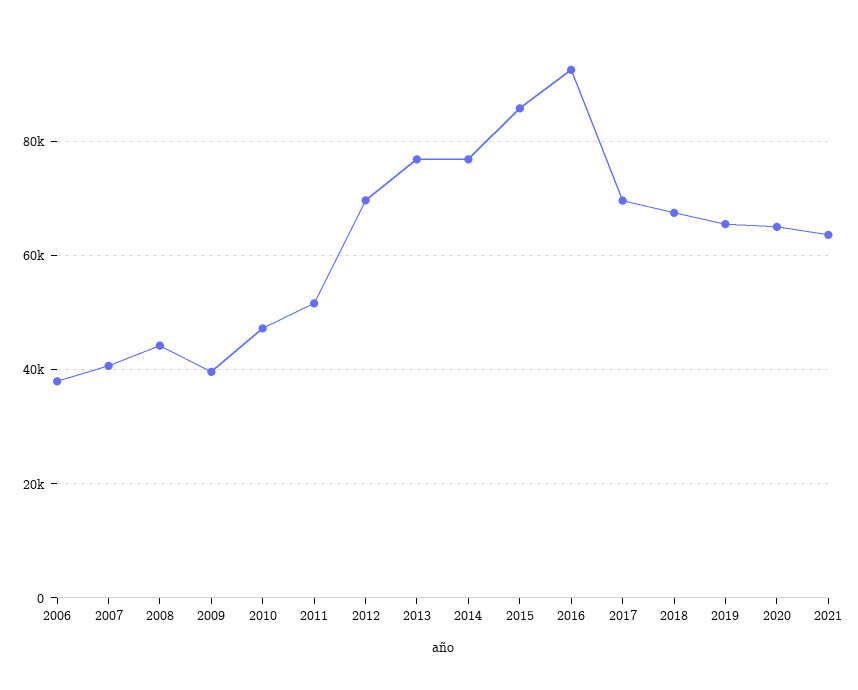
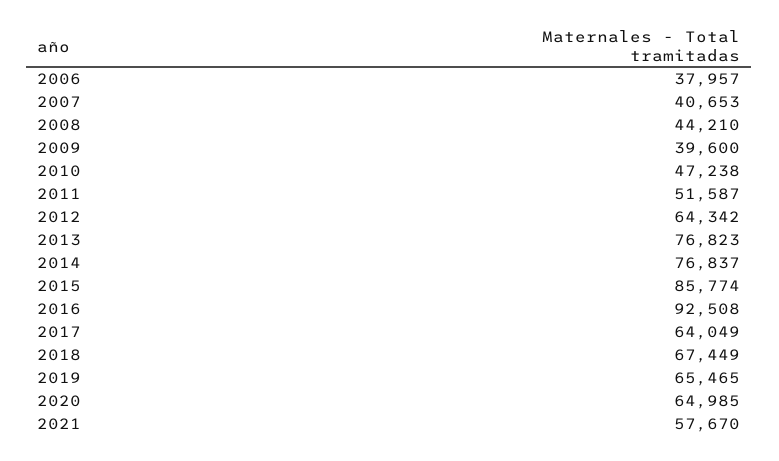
2012: 70000 -> 64342
2017: 70000 -> 64049
2021: 64000 -> 57670

